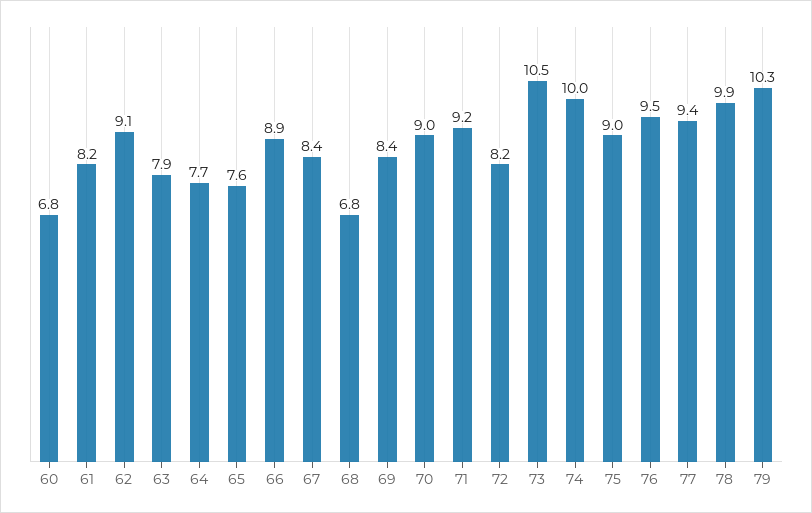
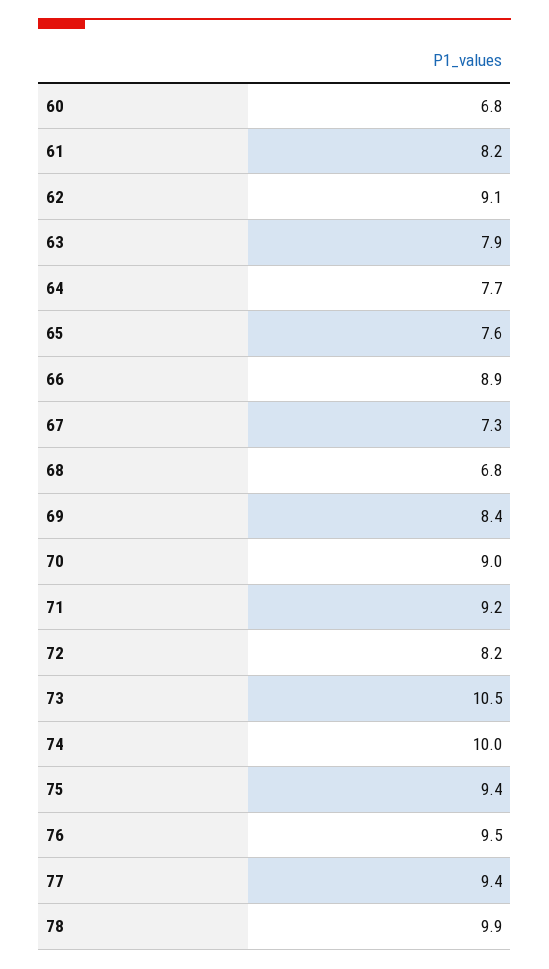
67: 8.4 -> 7.3
75: 9 -> 9.4
79: 10.3 -> none

